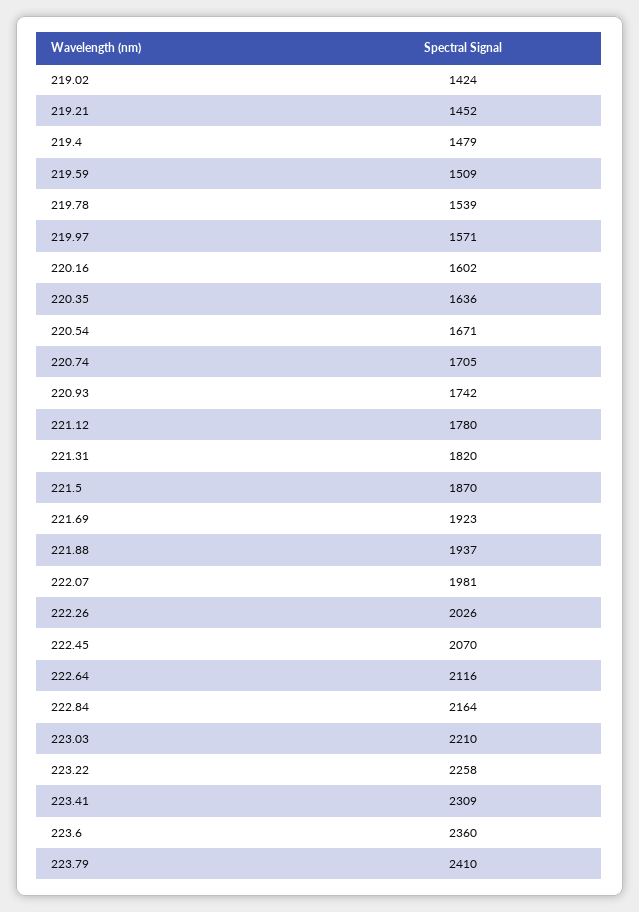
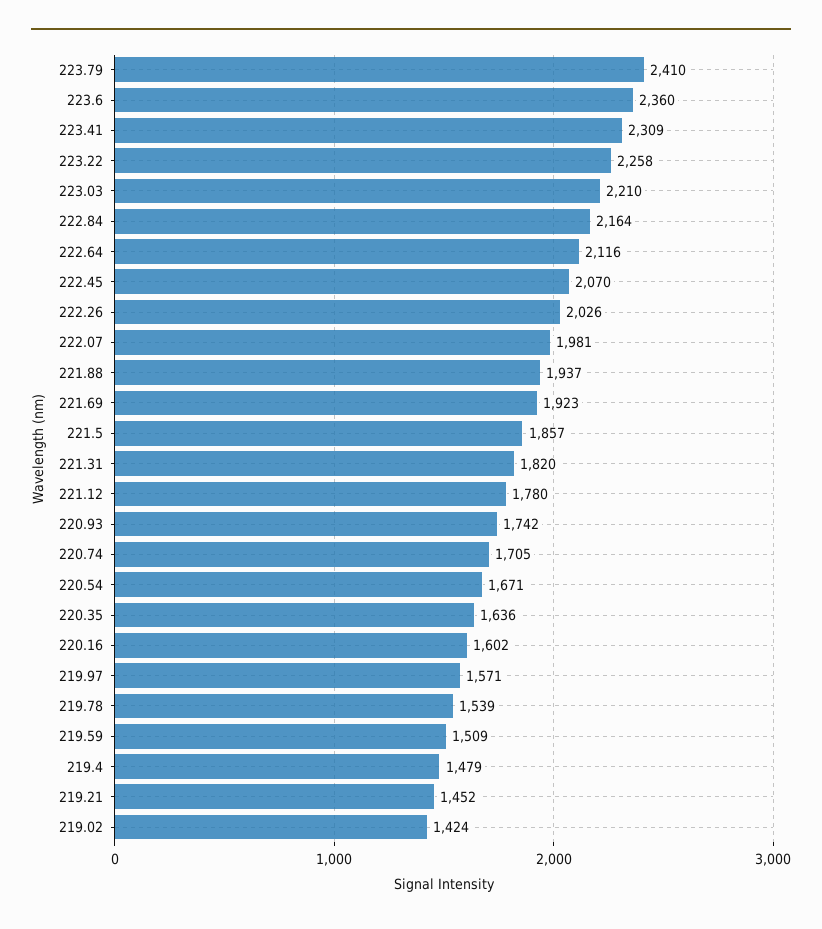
221.5: 1870 -> 1857

